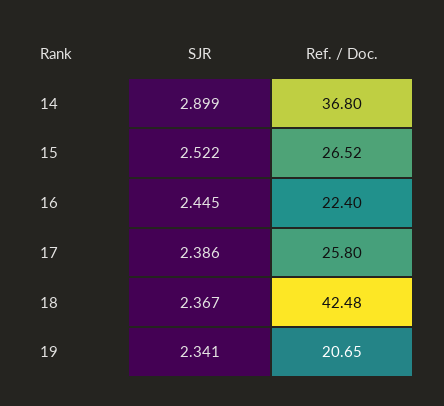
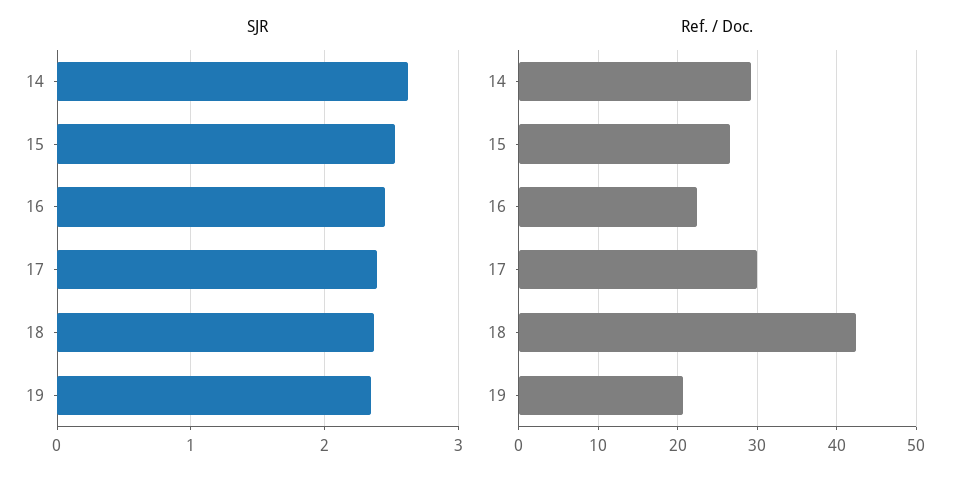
SJR, 14: 2.899 -> 2.6
Ref. / Doc., 14: 36.8 -> 29
Ref. / Doc., 17: 25.8 -> 30

